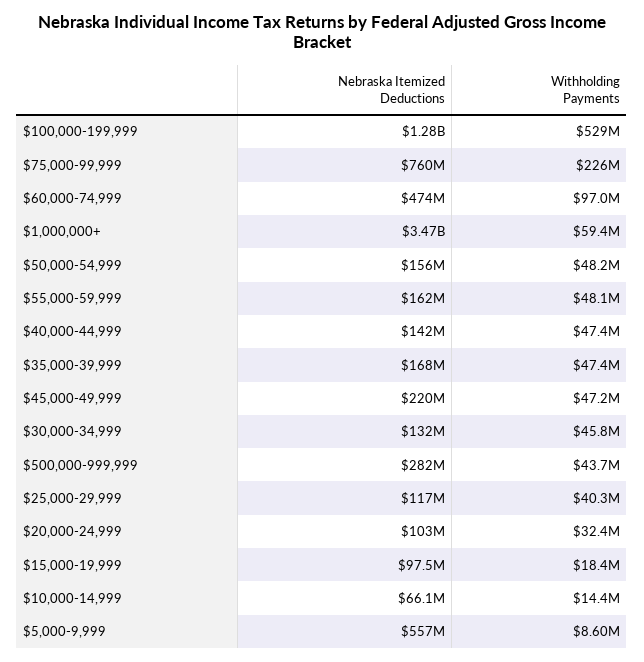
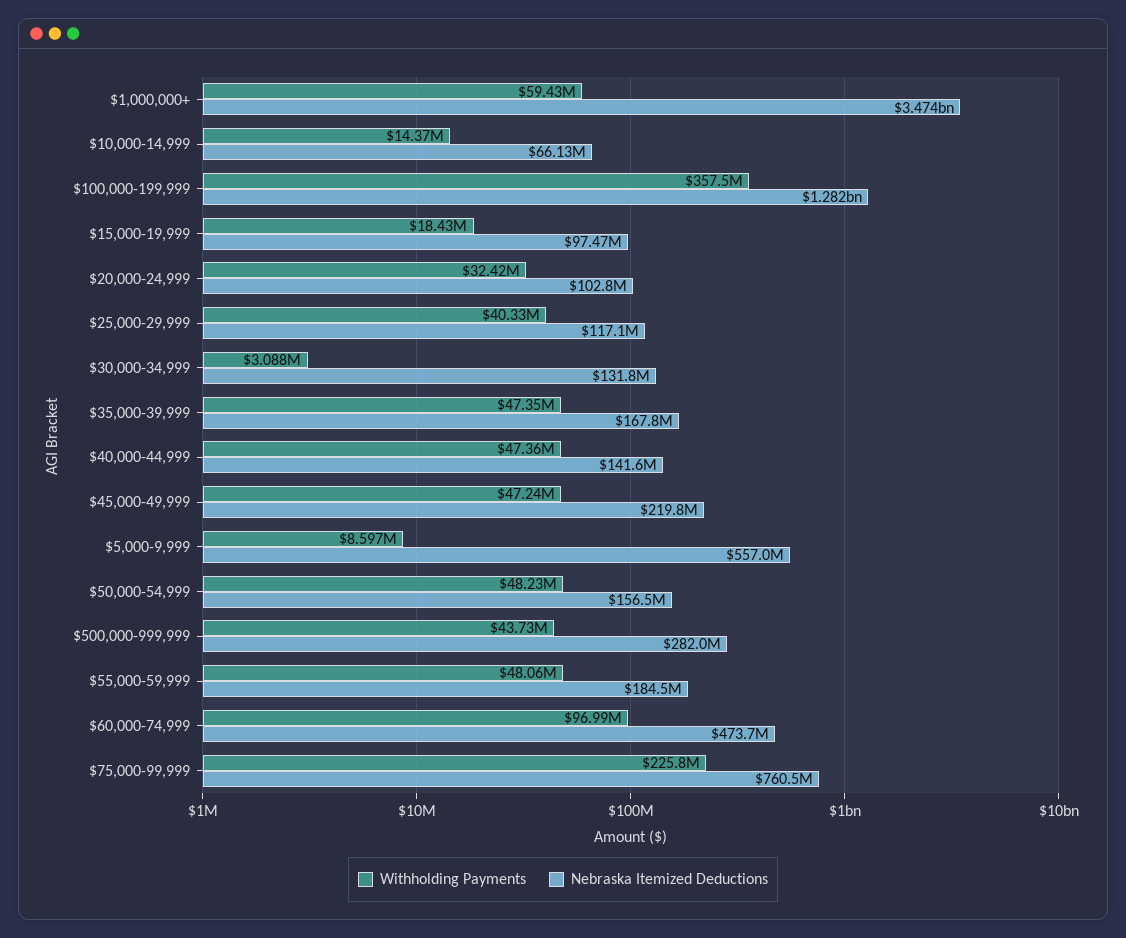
Withholding Payments, $100,000-199,999: 529000000 -> 357500000
Nebraska Itemized Deductions, $55,000-59,999: 162000000 -> 184500000
Withholding Payments, $30,000-34,999: 45800000 -> 3088000

